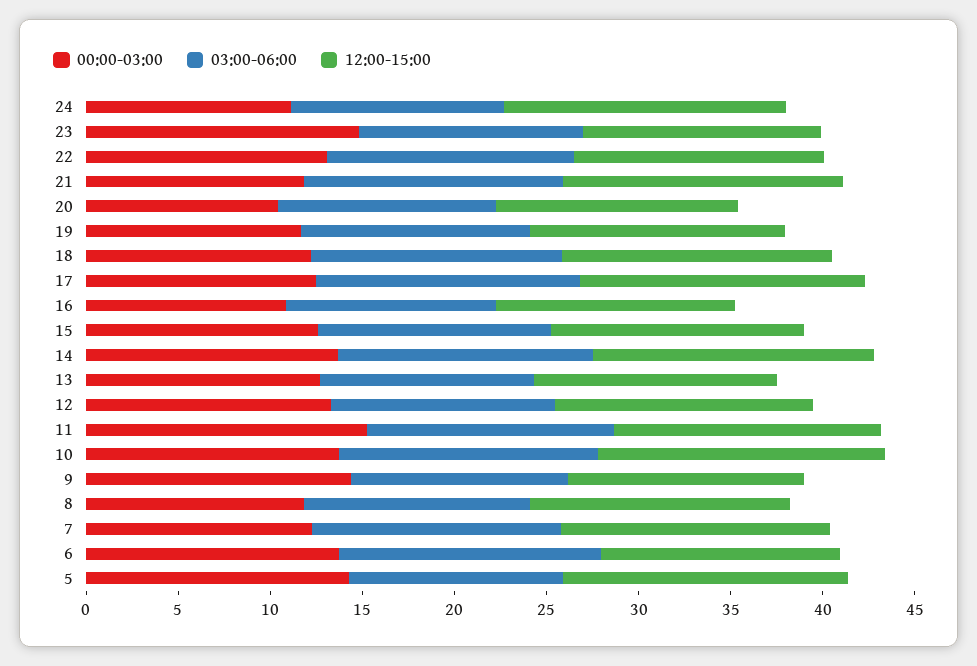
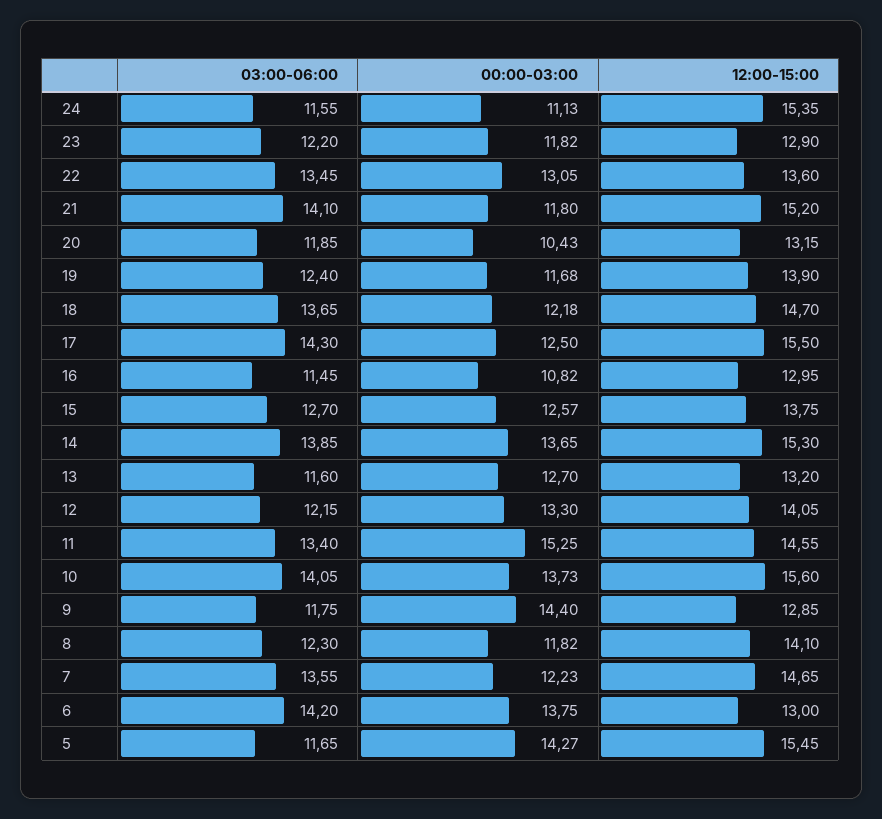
00:00-03:00, 23: 15 -> 11.82

